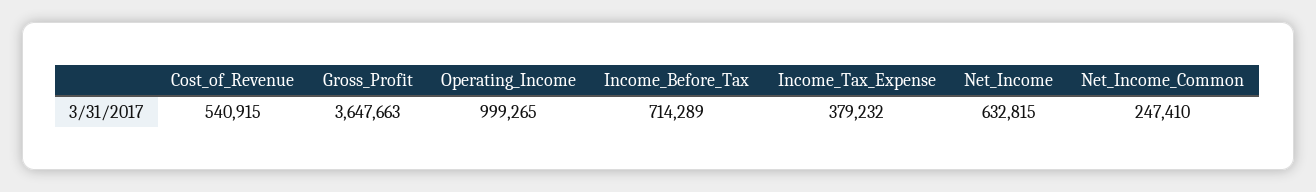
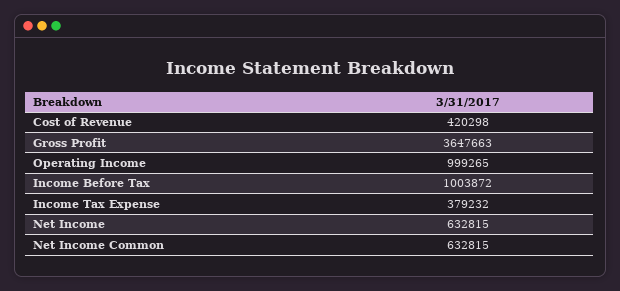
Cost_of_Revenue: 540915 -> 420298
Income_Before_Tax: 714289 -> 1003872
Net_Income_Common: 247410 -> 632815

